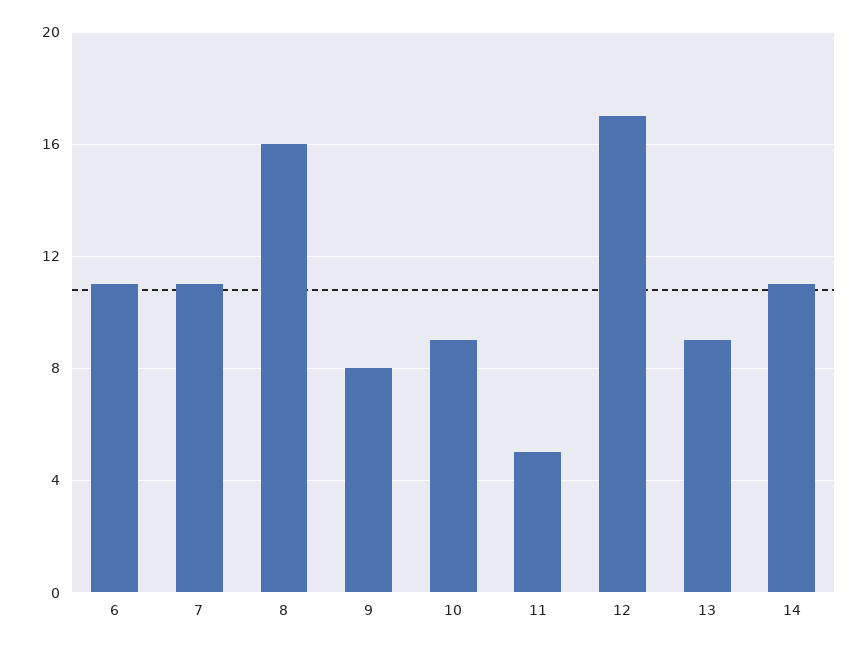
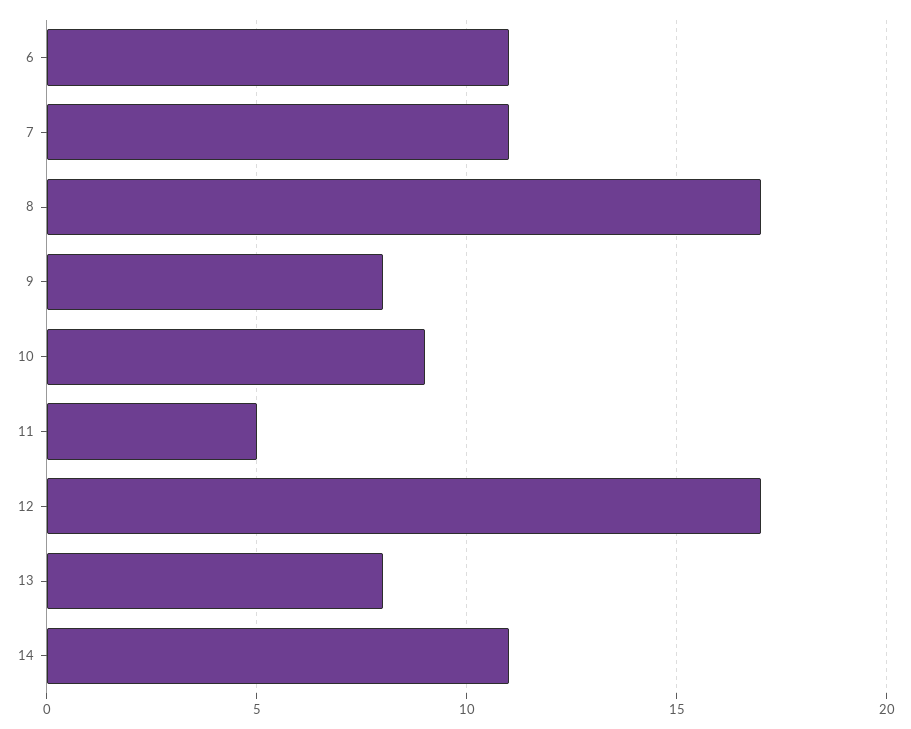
8: 16 -> 17
13: 9 -> 8

